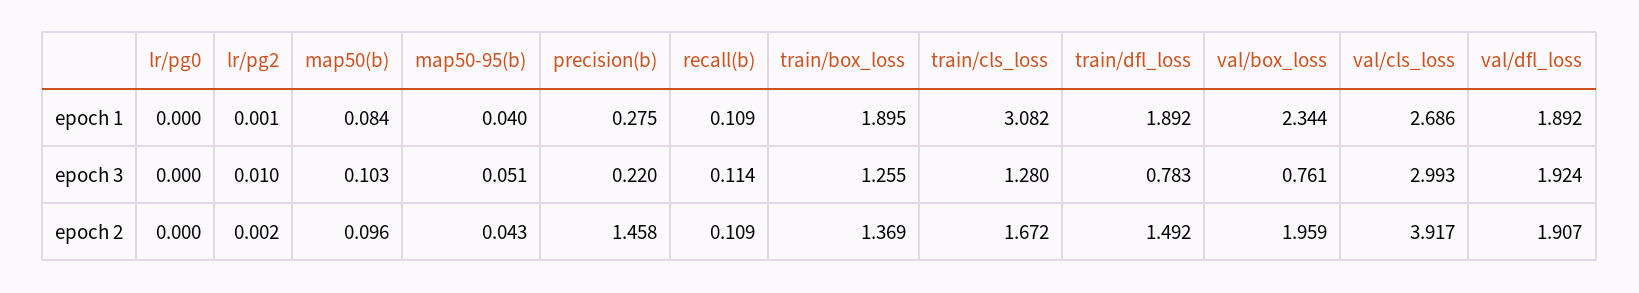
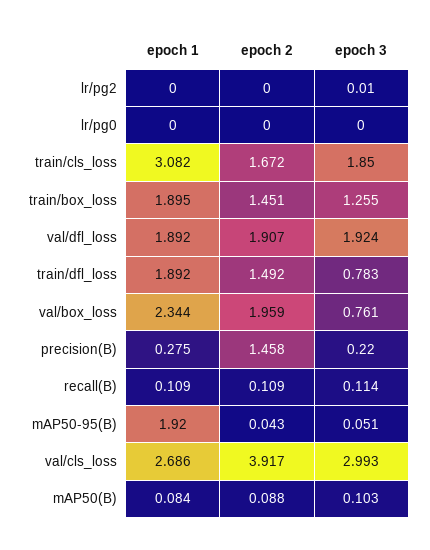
lr/pg2, epoch 1: 0.001 -> 0
map50-95(b), epoch 1: 0.04 -> 1.92
train/cls_loss, epoch 3: 1.28 -> 1.85
lr/pg2, epoch 2: 0.002 -> 0
map50(b), epoch 2: 0.096 -> 0.088
train/box_loss, epoch 2: 1.369 -> 1.451

